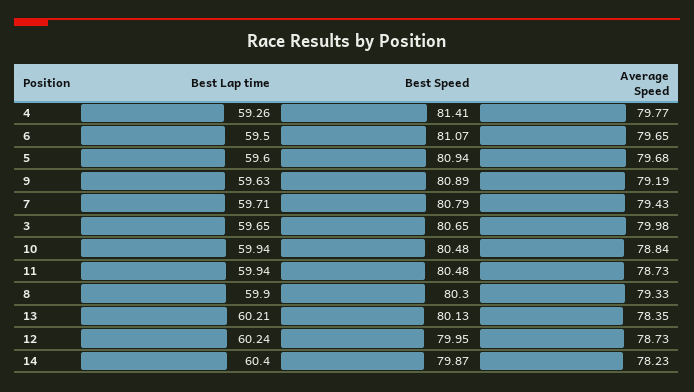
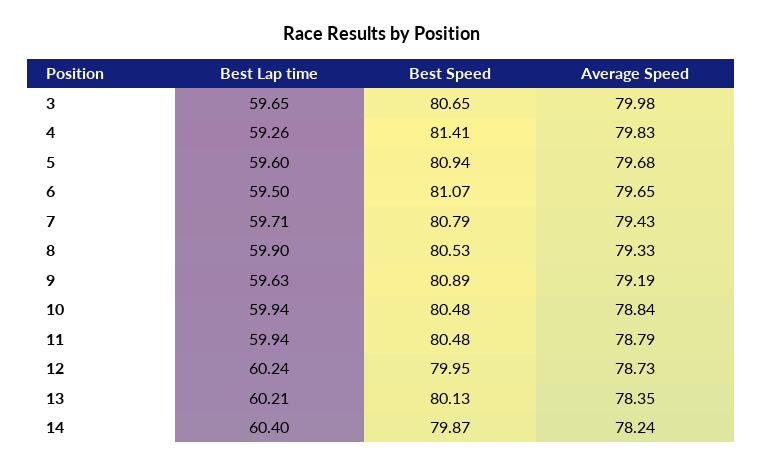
Average Speed, 4: 79.77 -> 79.83
Average Speed, 11: 78.73 -> 78.79
Best Speed, 8: 80.3 -> 80.53
Average Speed, 14: 78.23 -> 78.24

